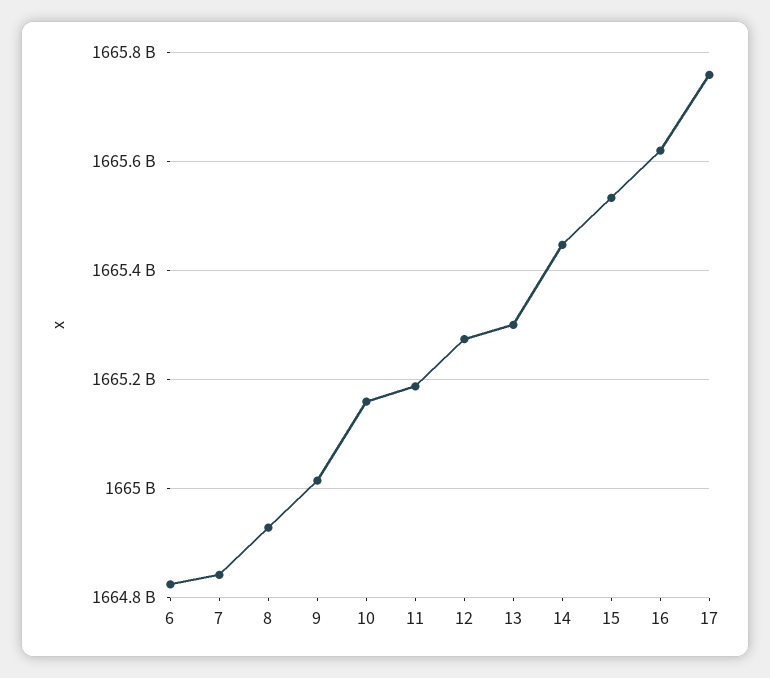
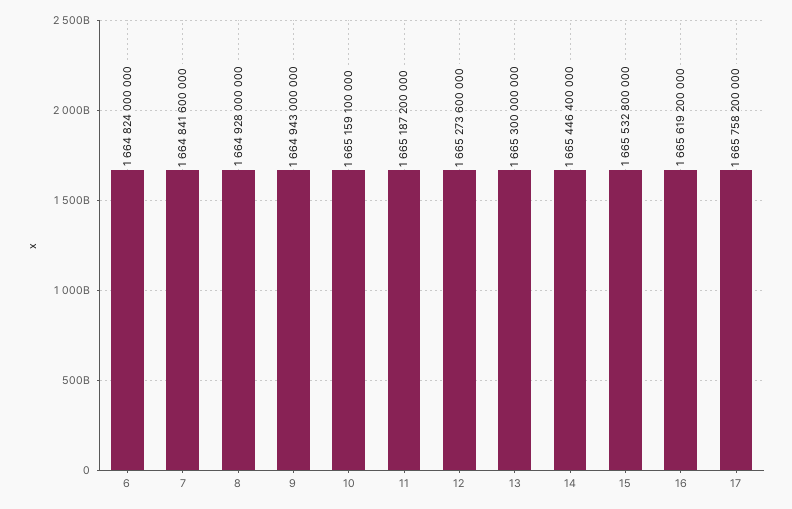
9: 1665020000000 -> 1664943000000

